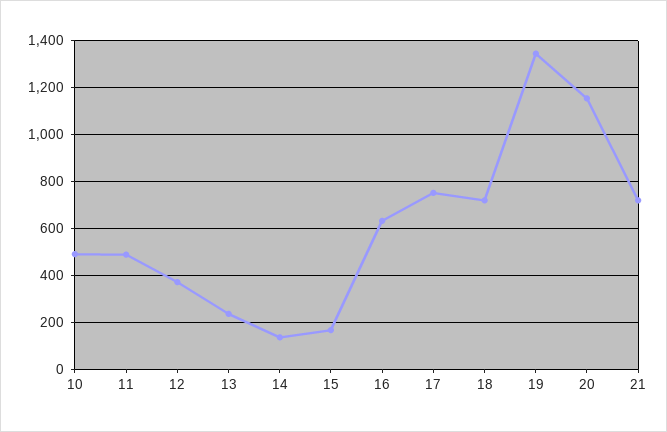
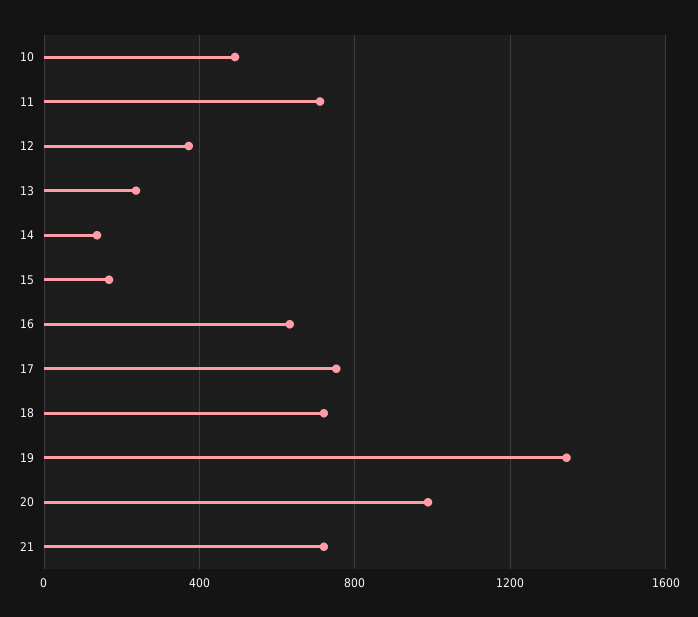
11: 500 -> 700
20: 1150 -> 1000

